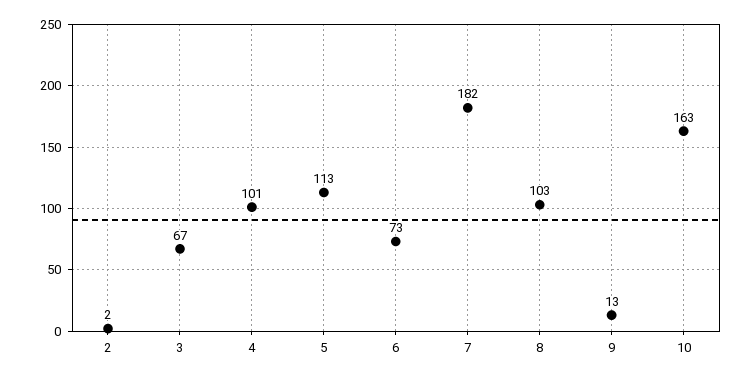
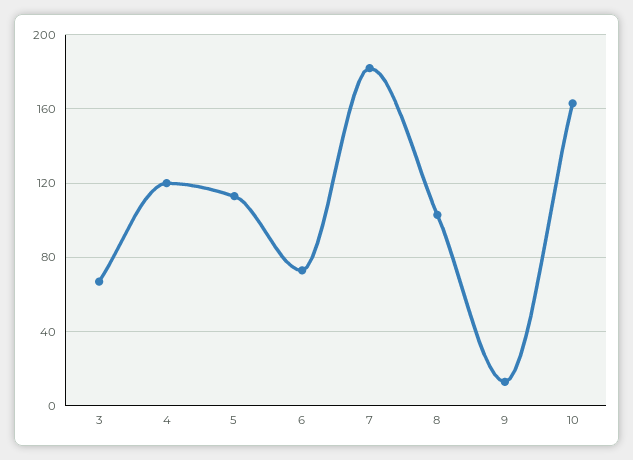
2: 2 -> none
4: 101 -> 120

